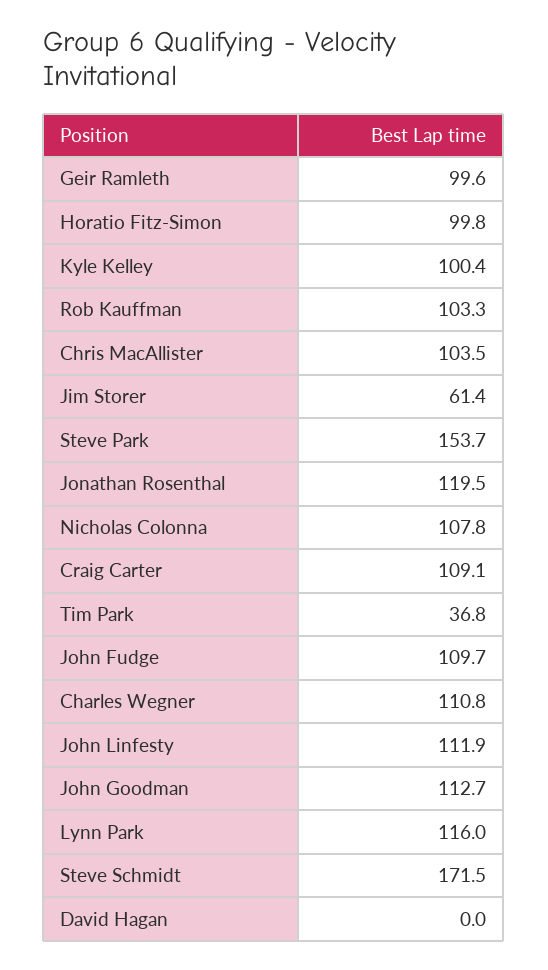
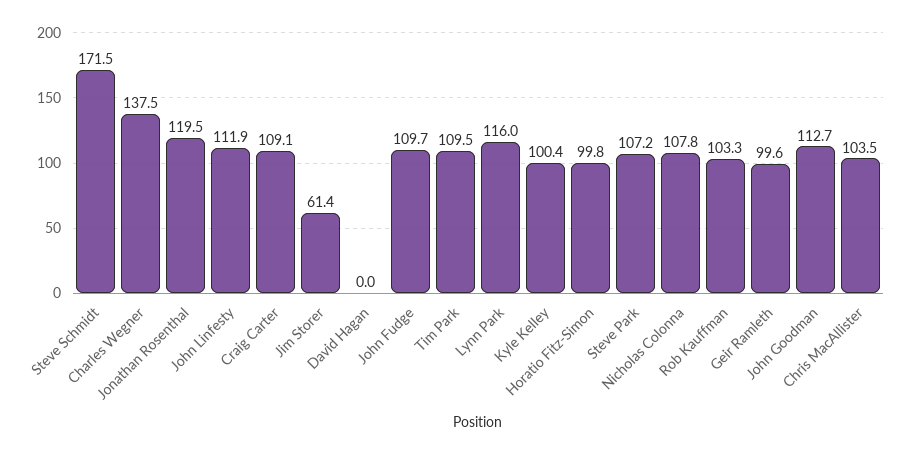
Steve Park: 153.7 -> 107.2
Tim Park: 36.8 -> 109.5
Charles Wegner: 110.8 -> 137.5

